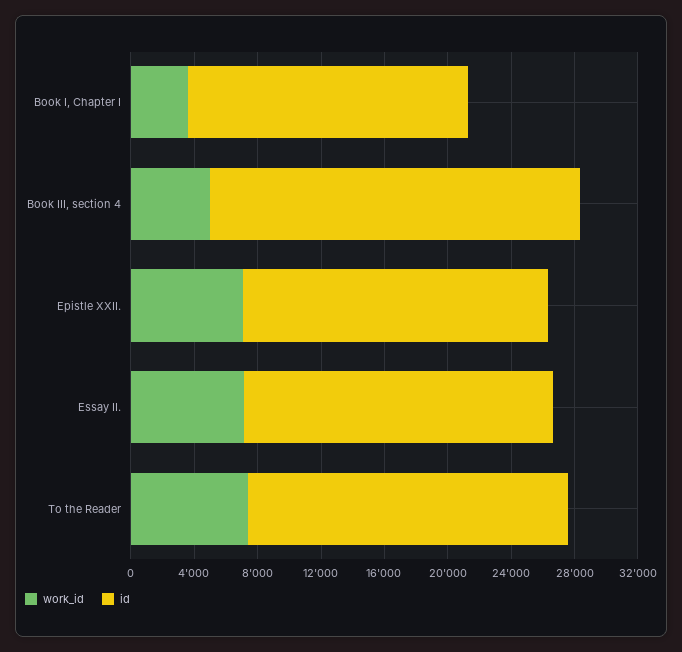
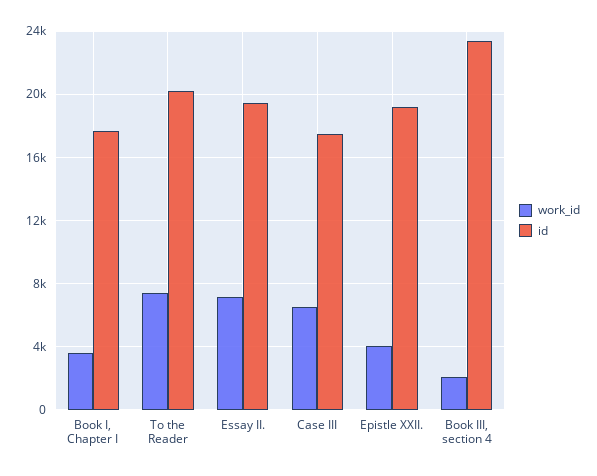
work_id, Book III, section 4: 5000 -> 2000
work_id, Epistle XXII.: 7000 -> 4000
work_id, Case III: none -> 6500
id, Case III: none -> 17500

